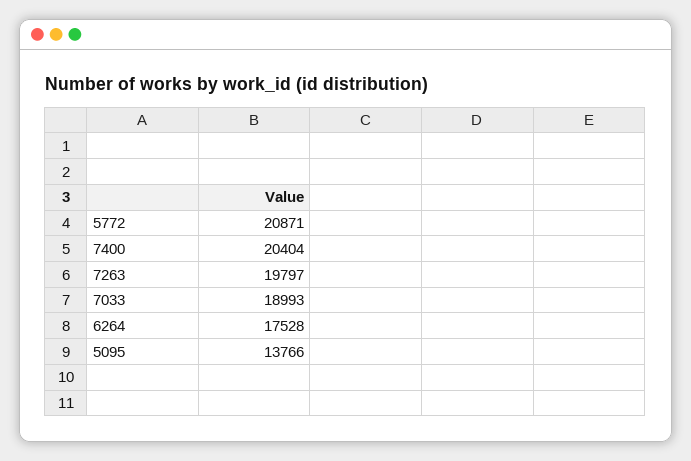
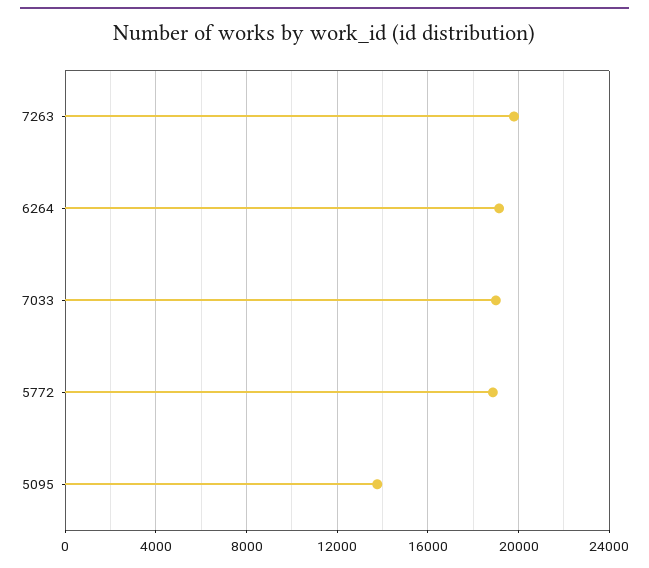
5772: 20871 -> 19000
7400: 20404 -> none
6264: 17528 -> 19000

